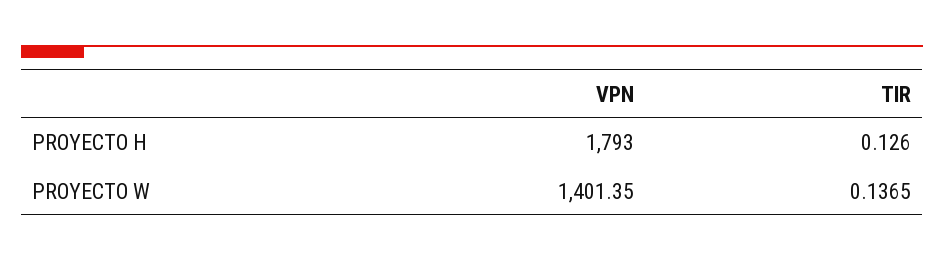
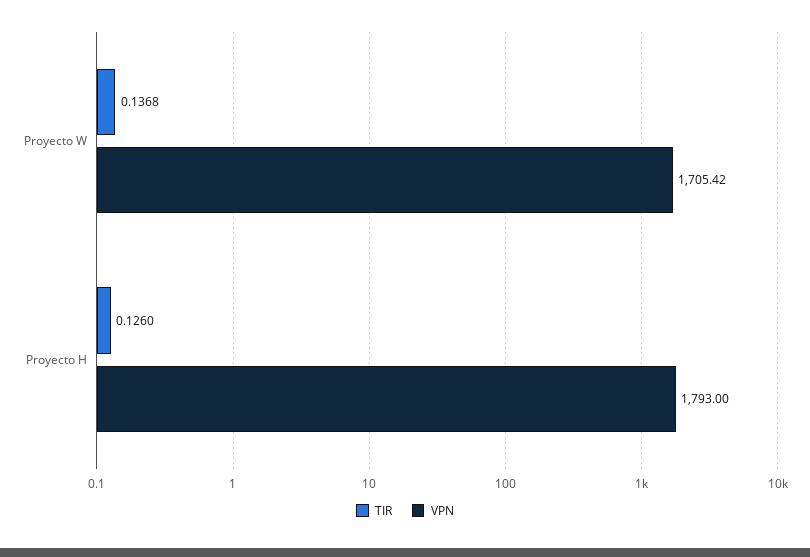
VPN, PROYECTO W: 1401.35 -> 1705.42
TIR, PROYECTO W: 0.1365 -> 0.1368

